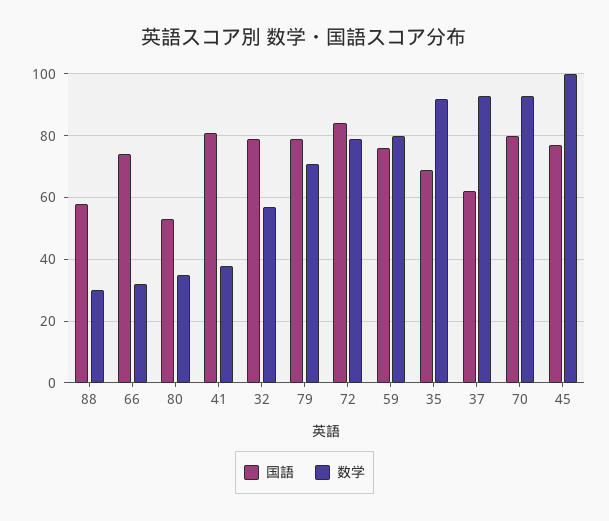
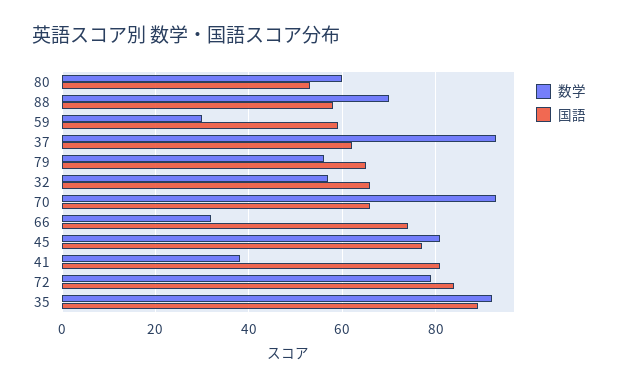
数学, 88: 30 -> 70
数学, 80: 35 -> 60
国語, 32: 80 -> 65
国語, 79: 80 -> 65
数学, 79: 70 -> 55
国語, 59: 75 -> 60
数学, 59: 80 -> 30
国語, 35: 70 -> 90
国語, 70: 80 -> 65
数学, 45: 100 -> 80

